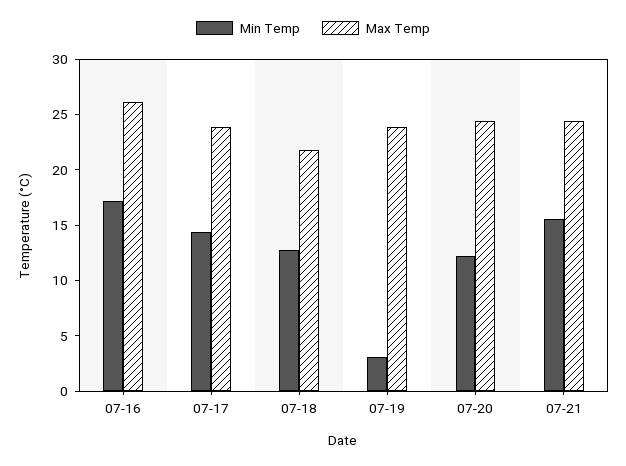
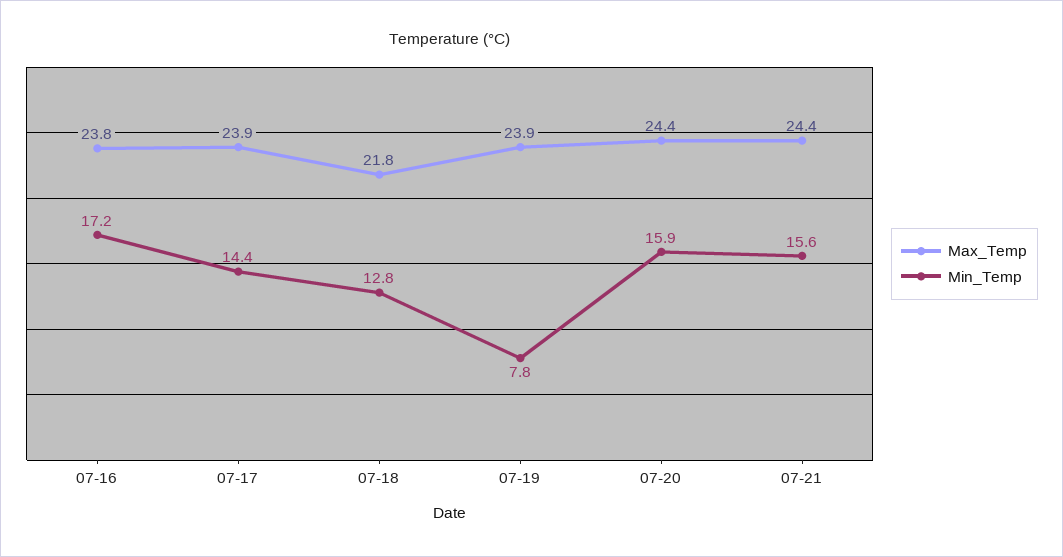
Max Temp, 07-16: 26 -> 23.8
Min Temp, 07-19: 3 -> 7.8
Min Temp, 07-20: 12 -> 15.9

